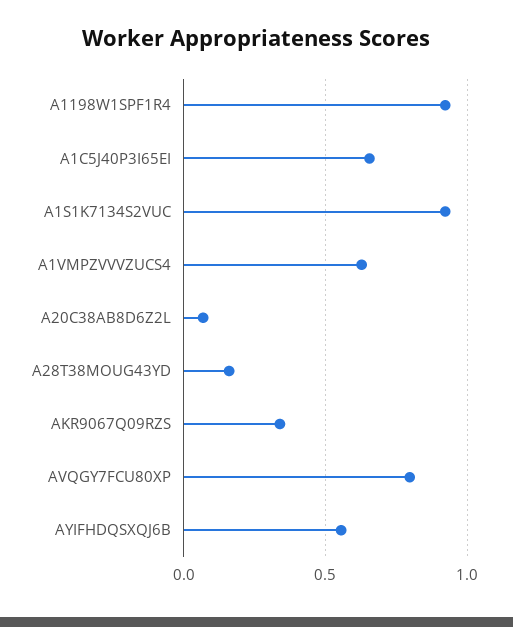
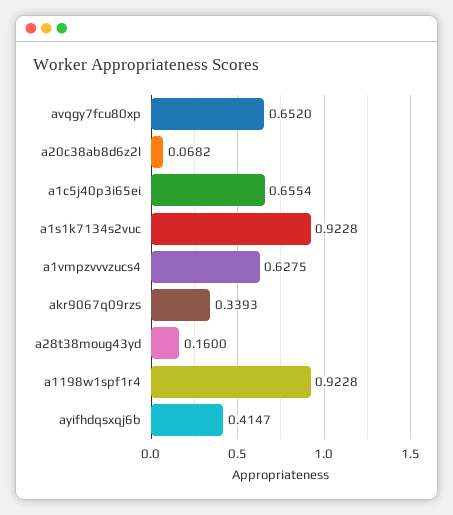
AVQGY7FCU80XP: 0.8 -> 0.652
AYIFHDQSXQJ6B: 0.55 -> 0.4147

